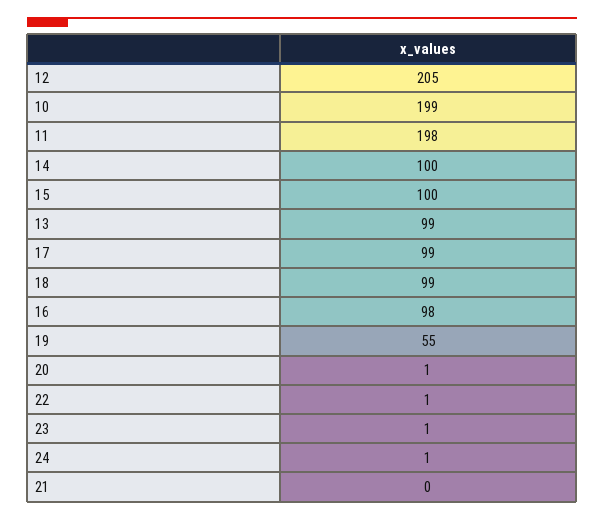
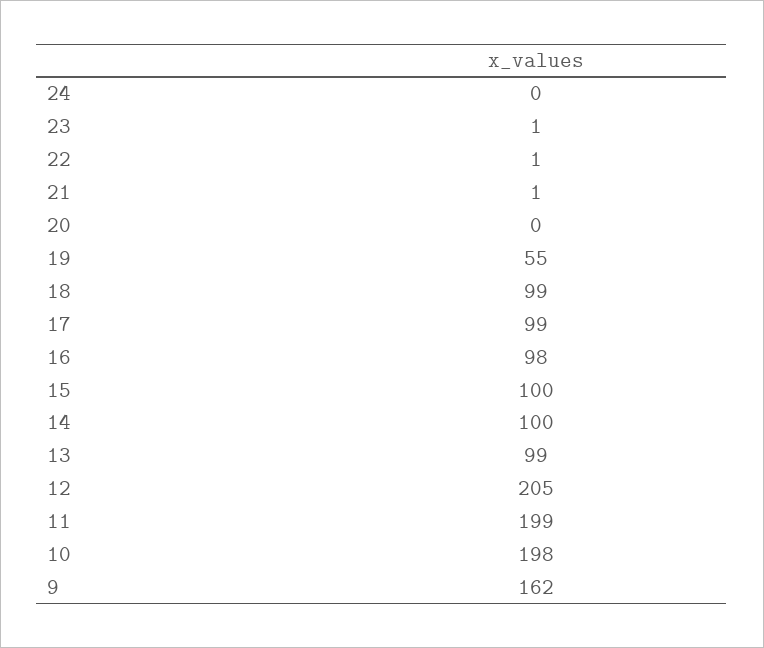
10: 199 -> 198
11: 198 -> 199
20: 1 -> 0
24: 1 -> 0
21: 0 -> 1
9: none -> 162

